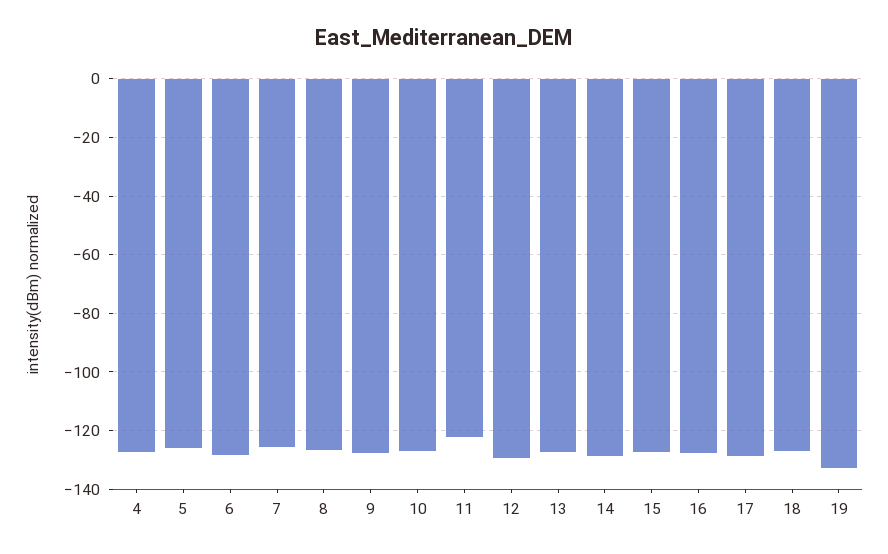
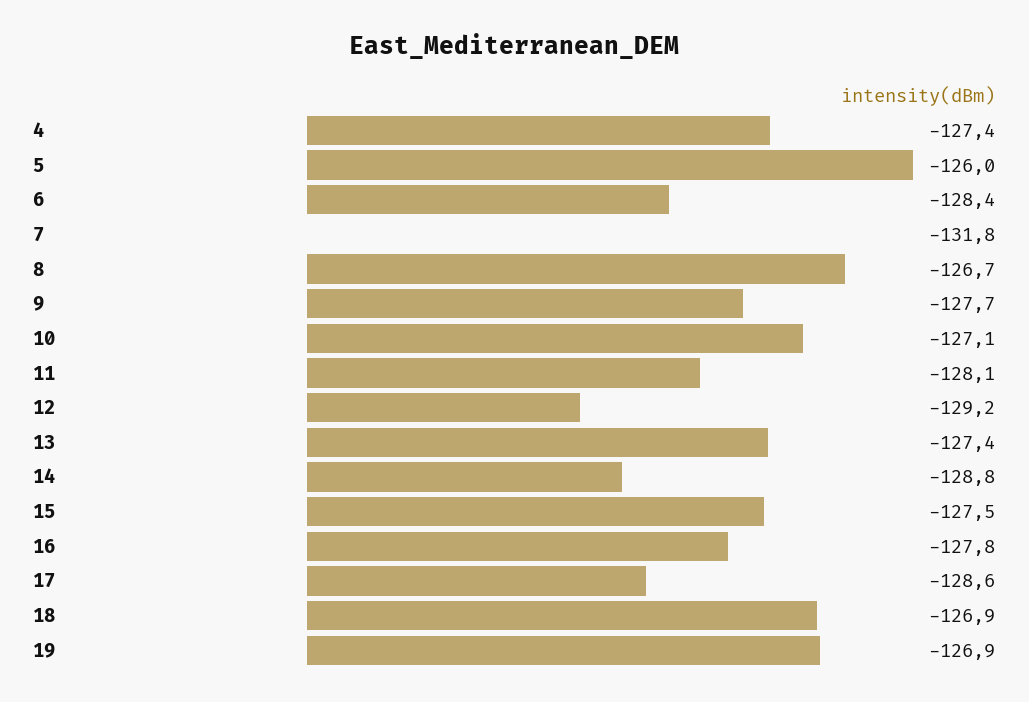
7: -125 -> -131.8
11: -122.5 -> -128.1
19: -132.5 -> -126.9

